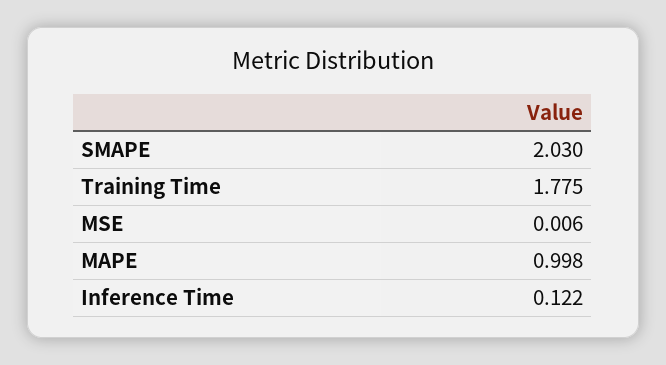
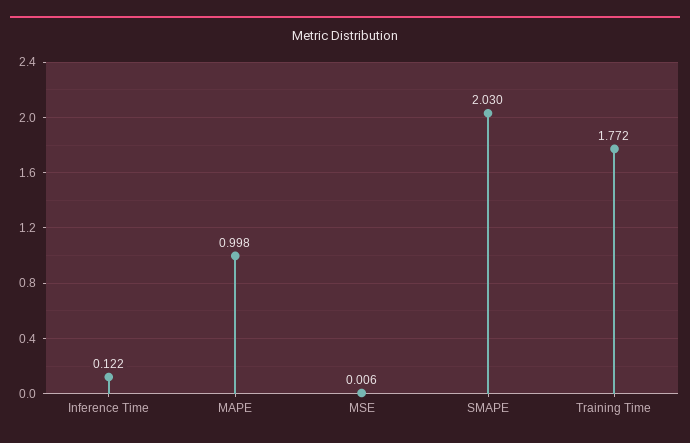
Training Time: 1.775 -> 1.772

